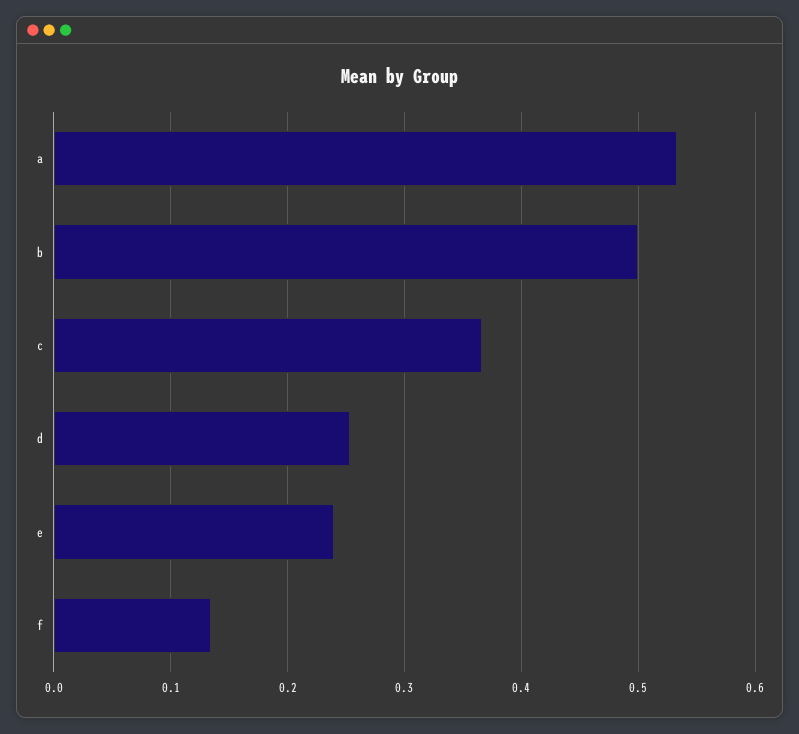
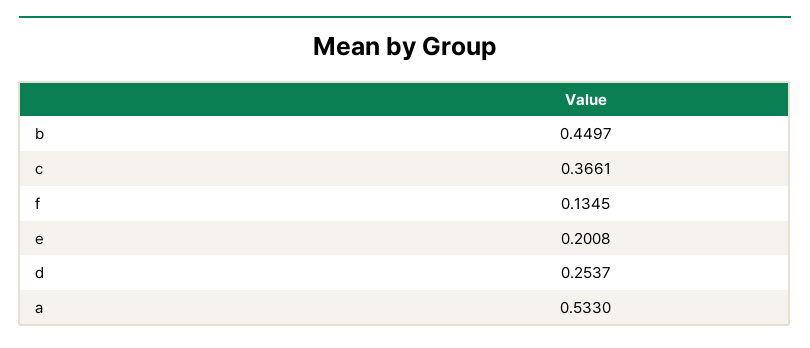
b: 0.5 -> 0.4497
e: 0.24 -> 0.2008

